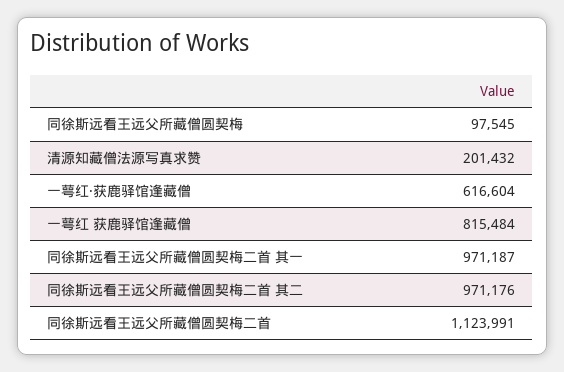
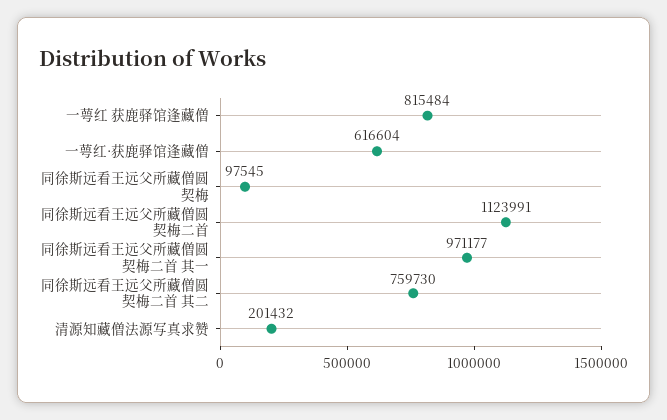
同徐斯远看王远父所藏僧圆契梅二首 其一: 971187 -> 971177
同徐斯远看王远父所藏僧圆契梅二首 其二: 971176 -> 759730

